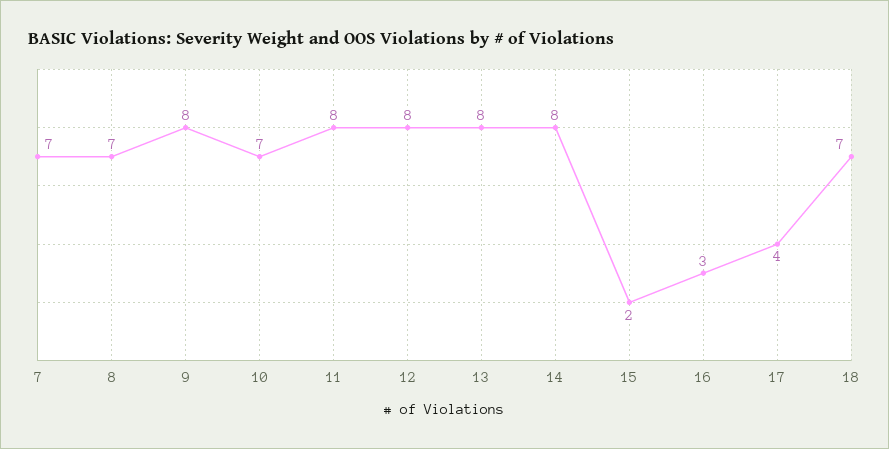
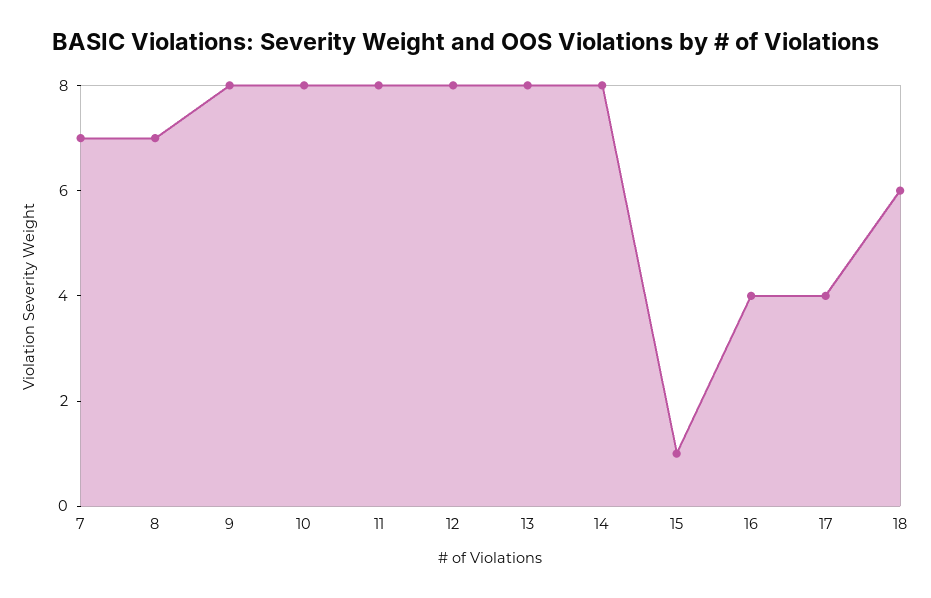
10: 7 -> 8
15: 2 -> 1
16: 3 -> 4
18: 7 -> 6

